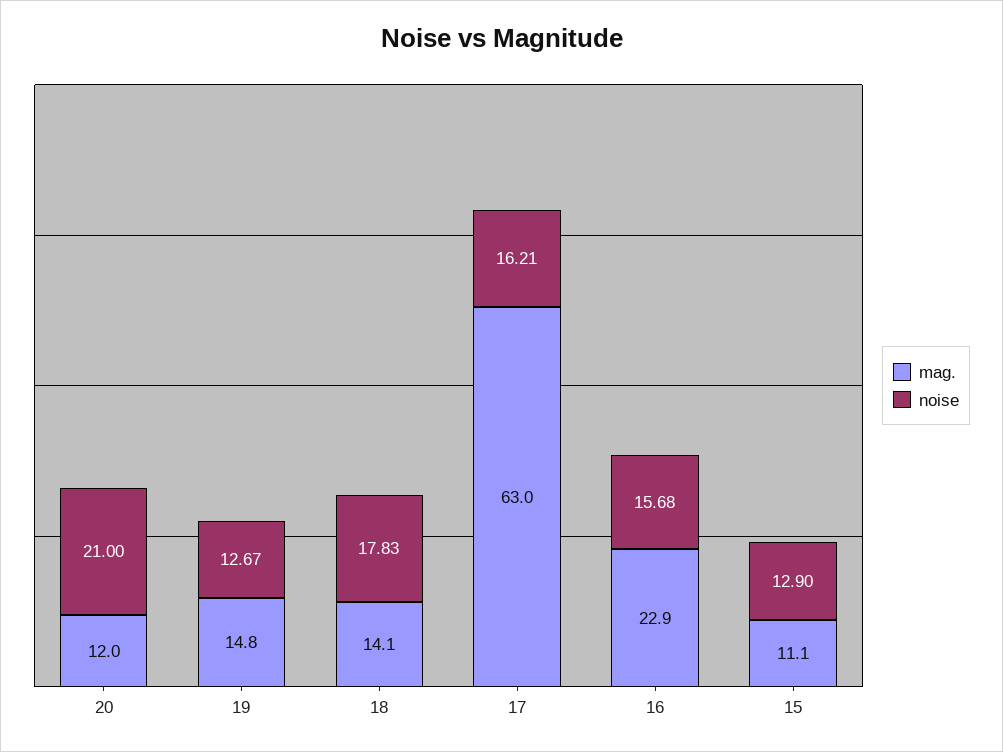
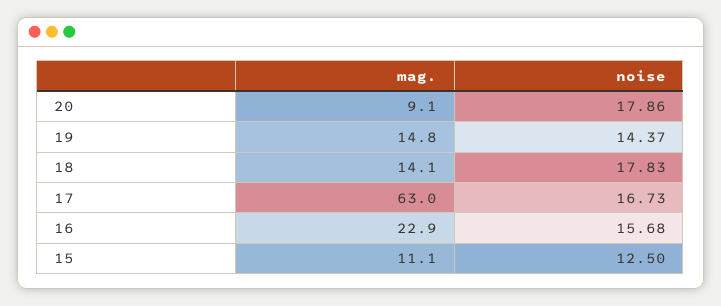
mag., 20: 12 -> 9.1
noise, 20: 21 -> 17.86
noise, 19: 12.67 -> 14.37
noise, 17: 16.21 -> 16.73
noise, 15: 12.9 -> 12.5

